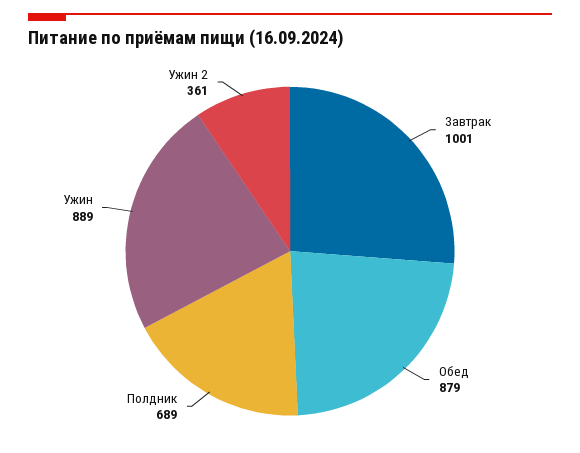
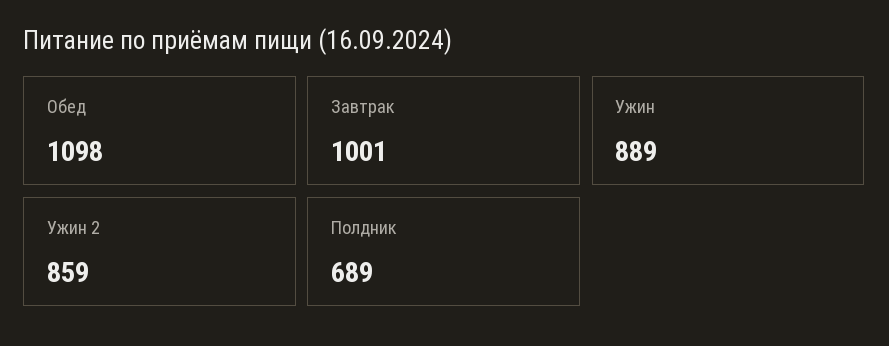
Обед: 879 -> 1098
Ужин 2: 361 -> 859

